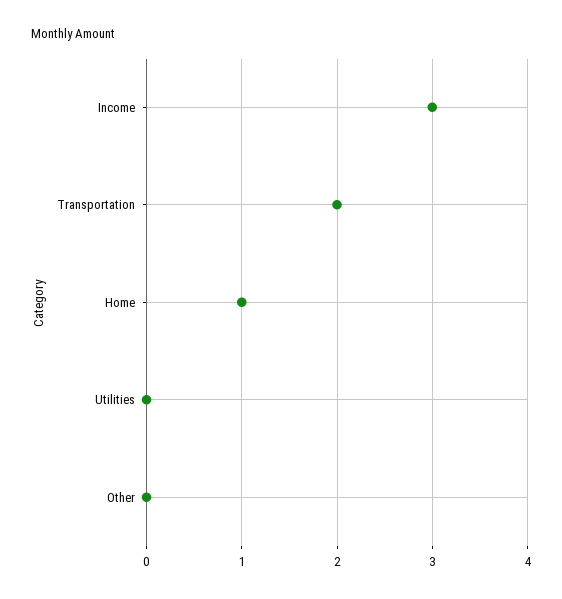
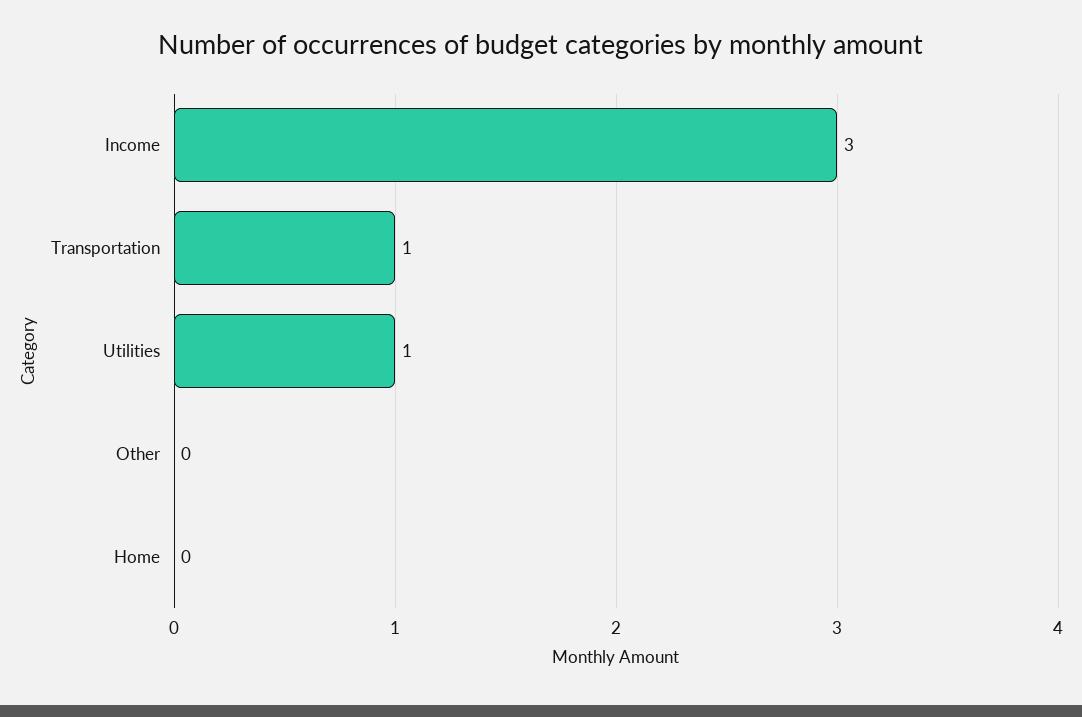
Transportation: 2 -> 1
Home: 1 -> 0
Utilities: 0 -> 1

